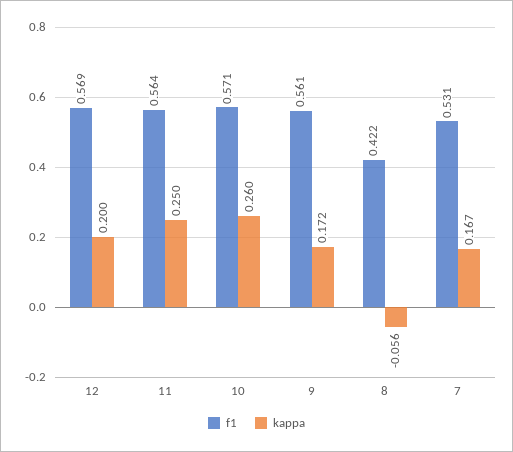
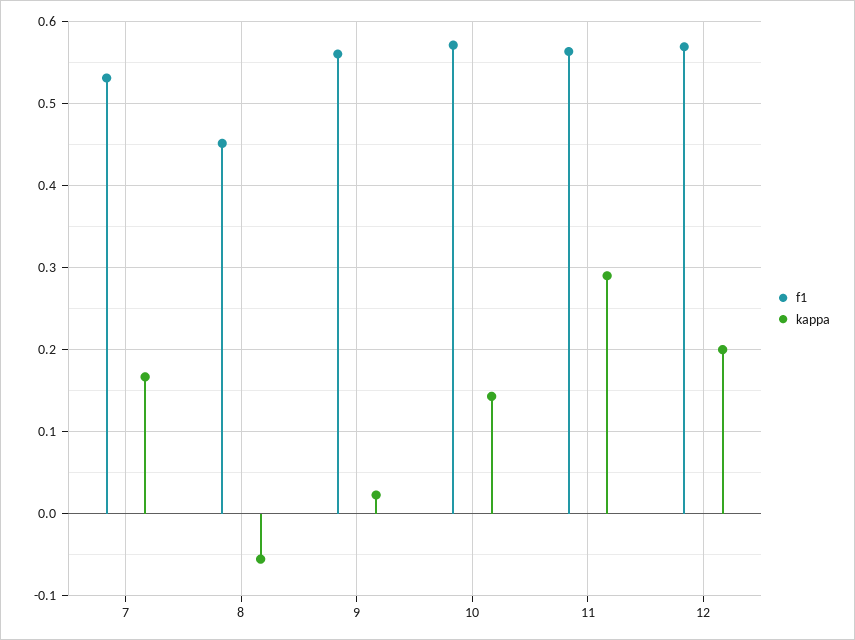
kappa, 11: 0.25 -> 0.29
kappa, 10: 0.26 -> 0.14
kappa, 9: 0.172 -> 0.02
f1, 8: 0.422 -> 0.45

